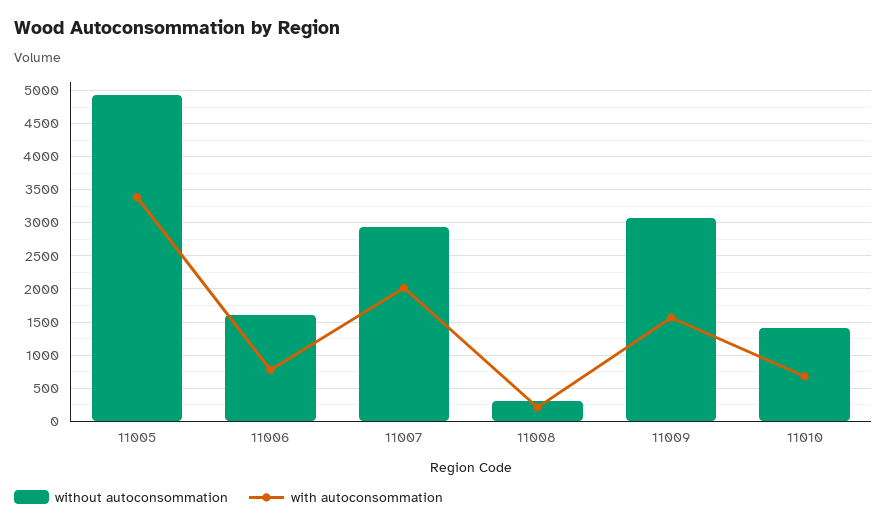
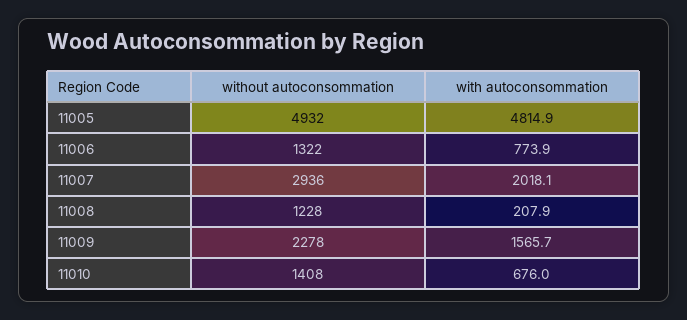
with autoconsommation, 11005: 3400 -> 4814.9
without autoconsommation, 11006: 1600 -> 1322
without autoconsommation, 11008: 300 -> 1228
without autoconsommation, 11009: 3100 -> 2278

